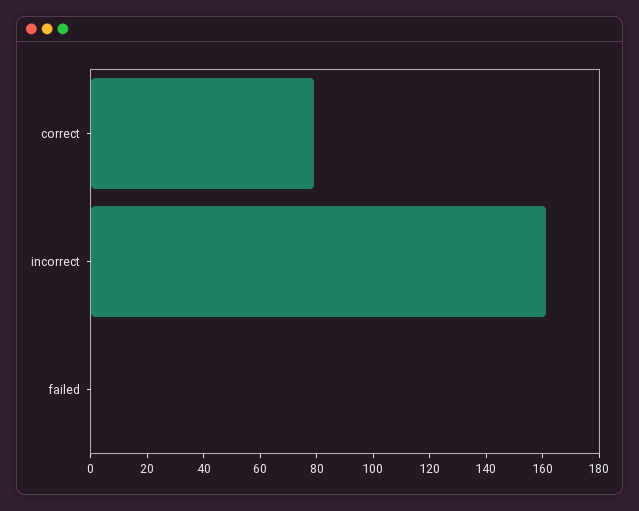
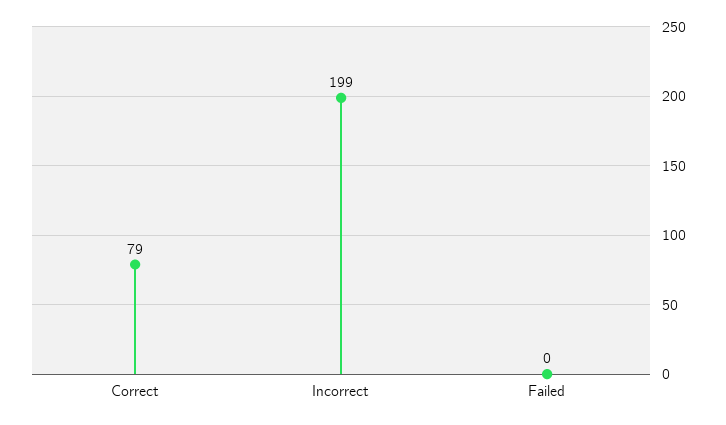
incorrect: 160 -> 199

